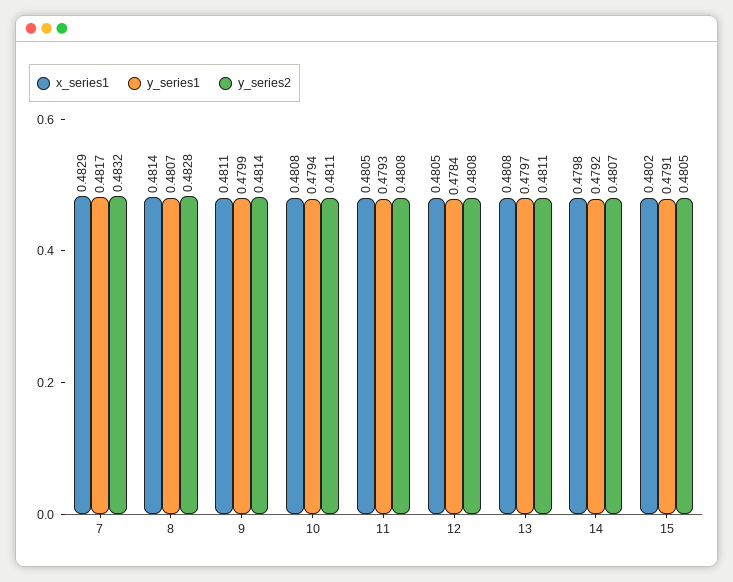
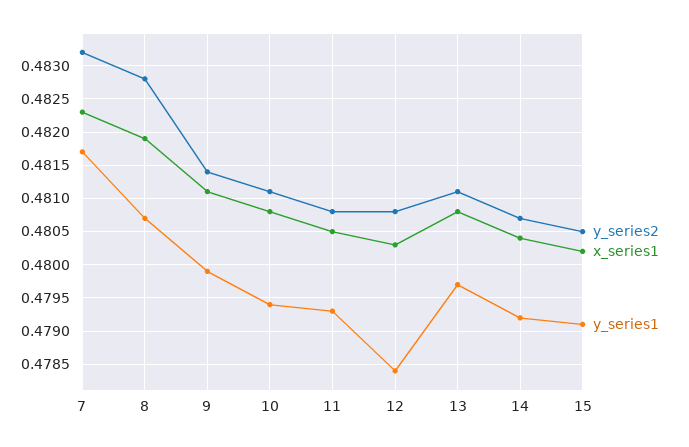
x_series1, 7: 0.4829 -> 0.4823
x_series1, 8: 0.4814 -> 0.4819
x_series1, 12: 0.4805 -> 0.4803
x_series1, 14: 0.4798 -> 0.4804

